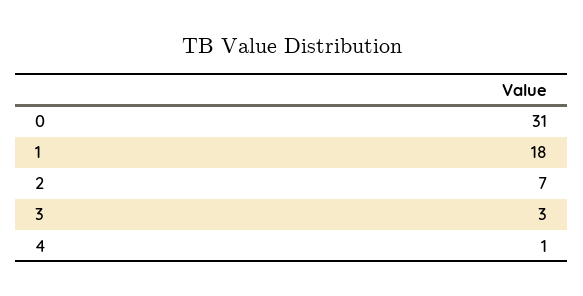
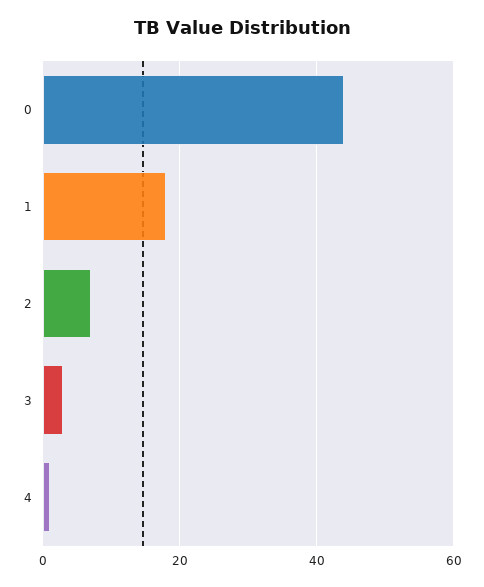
0: 31 -> 45

